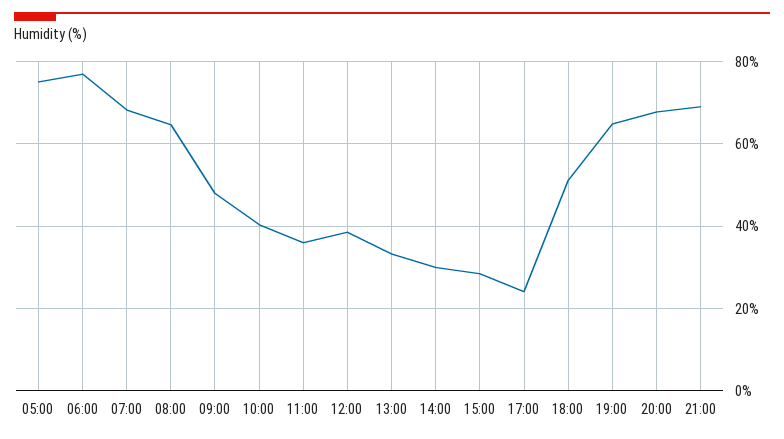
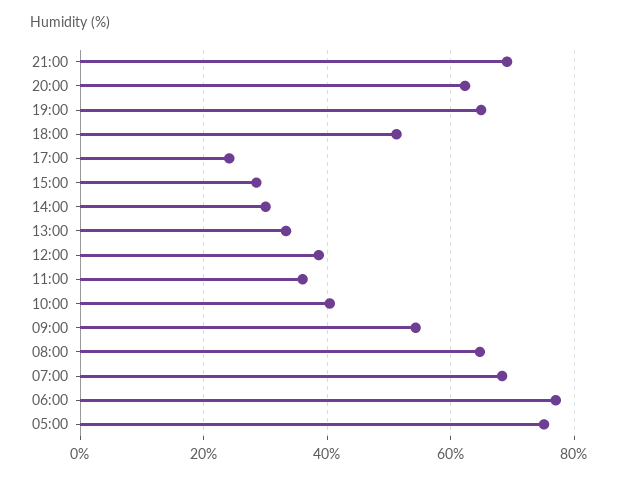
09:00: 48 -> 54
20:00: 68 -> 62

